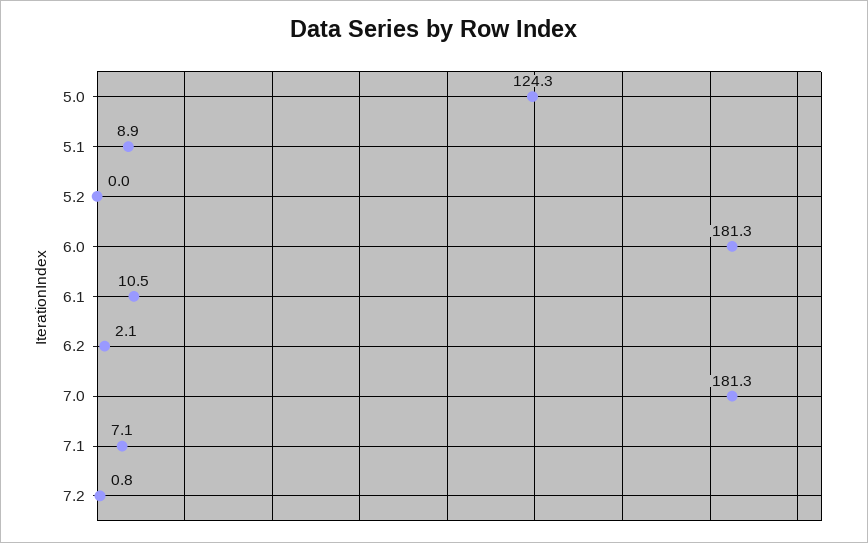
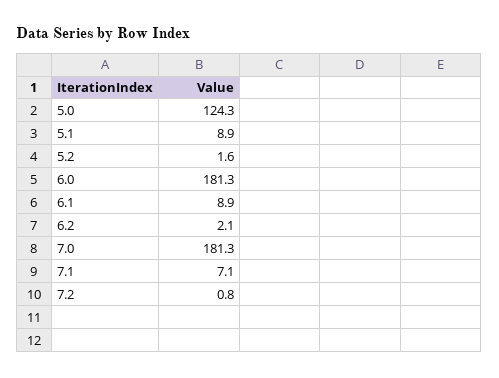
5.2: 0 -> 1.6
6.1: 10.5 -> 8.9

